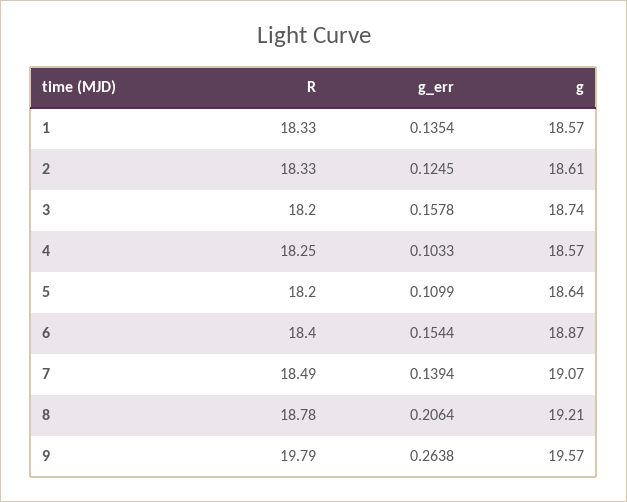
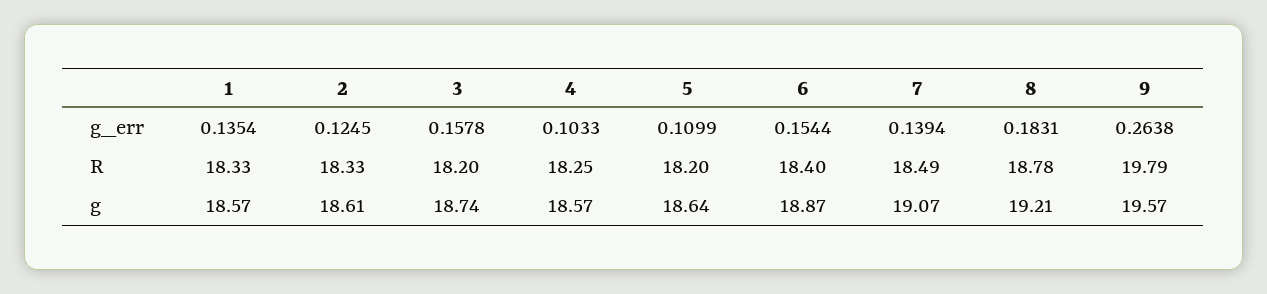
g_err, 8: 0.2064 -> 0.1831

